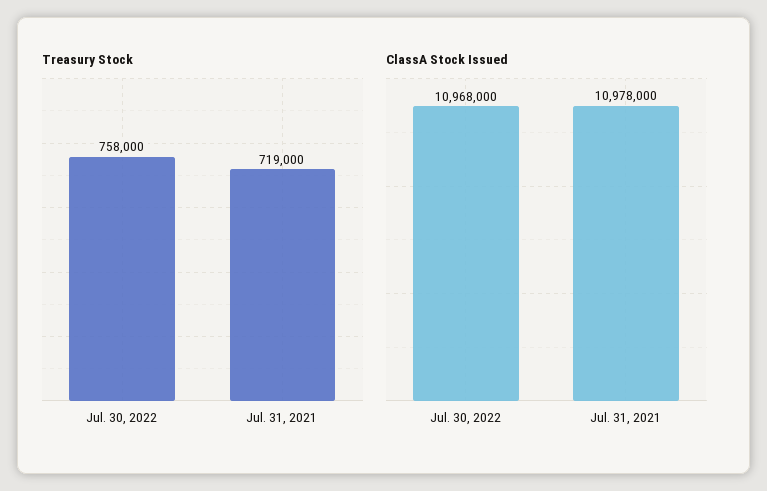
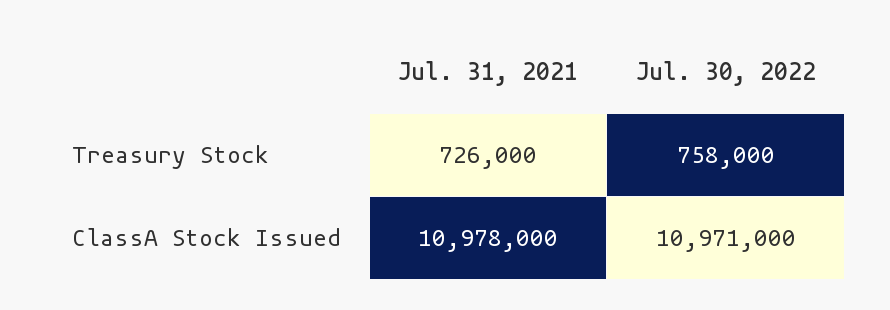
Treasury Stock, Jul. 31, 2021: 719000 -> 726000
ClassA Stock Issued, Jul. 30, 2022: 10968000 -> 10971000

